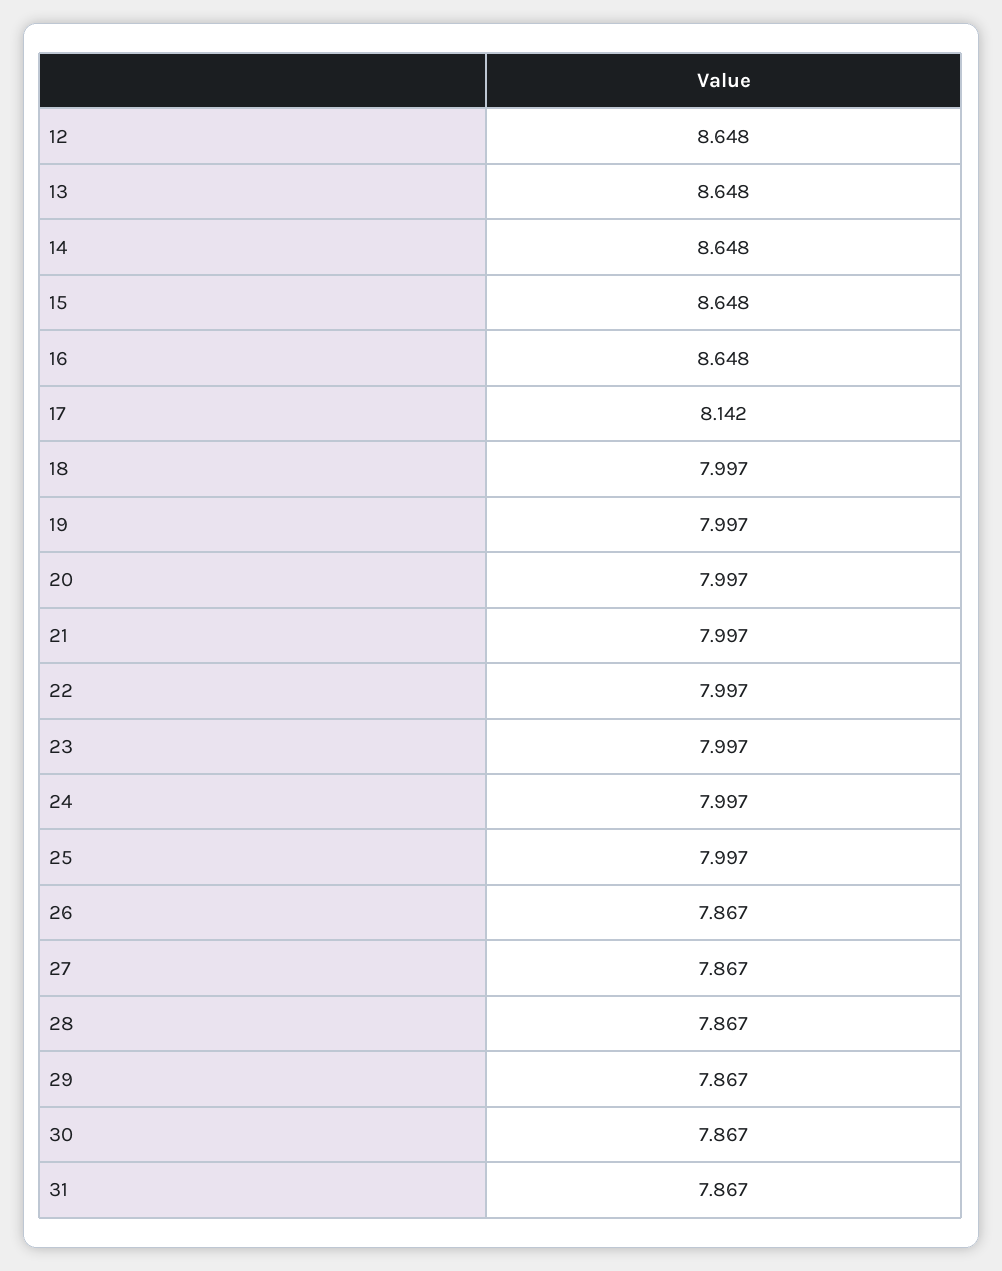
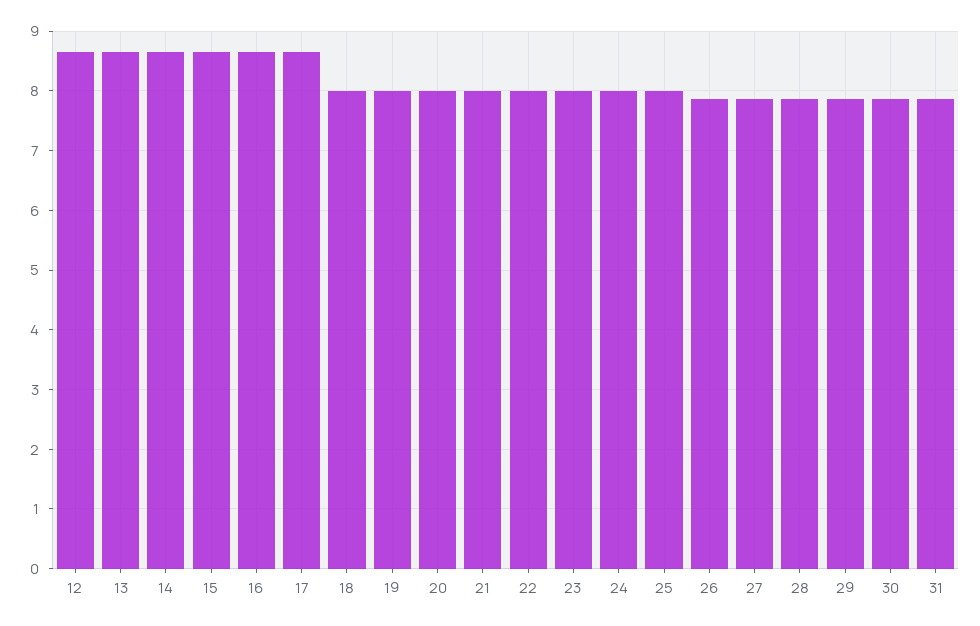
17: 8.142 -> 8.6

